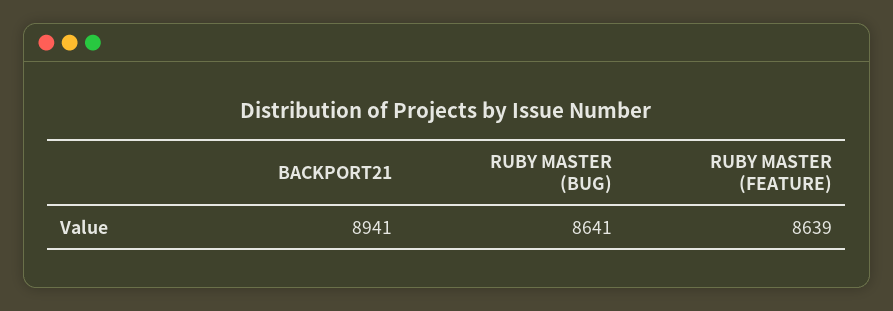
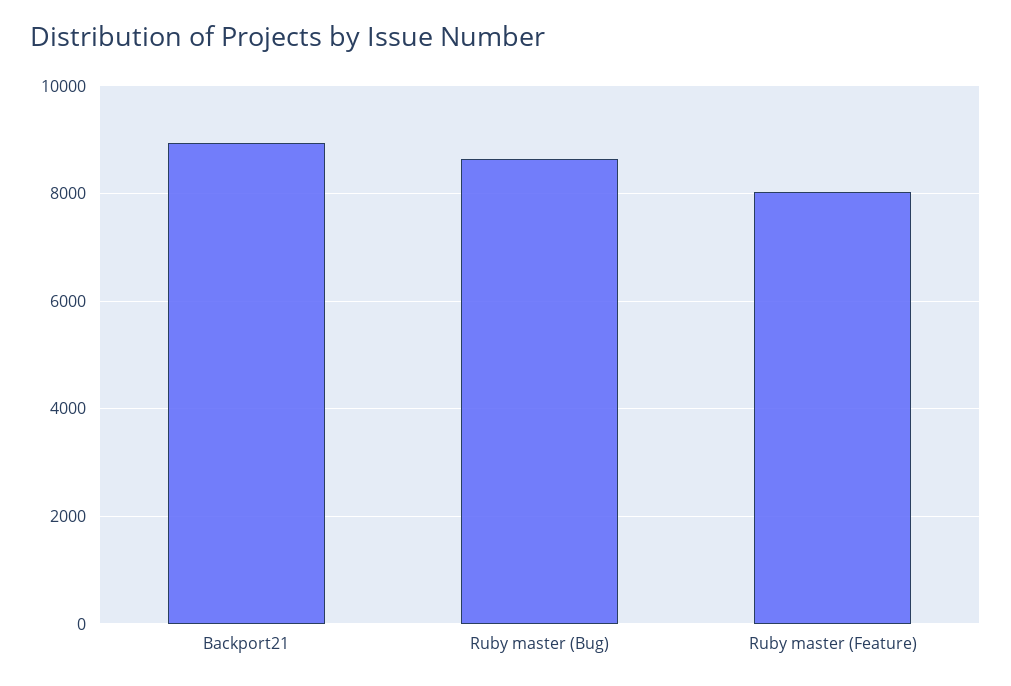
RUBY MASTER (FEATURE): 8639 -> 8000

